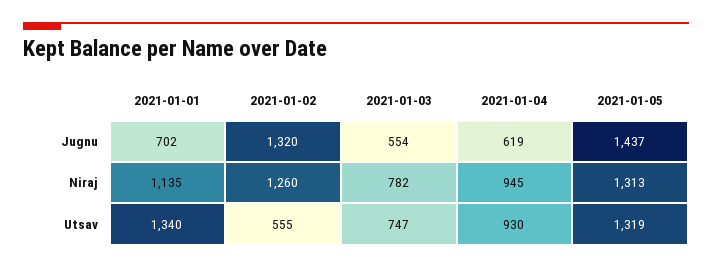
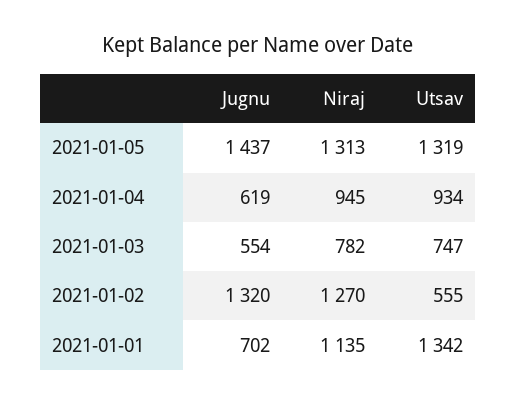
2021-01-02, Niraj: 1260 -> 1270
2021-01-01, Utsav: 1340 -> 1342
2021-01-04, Utsav: 930 -> 934

